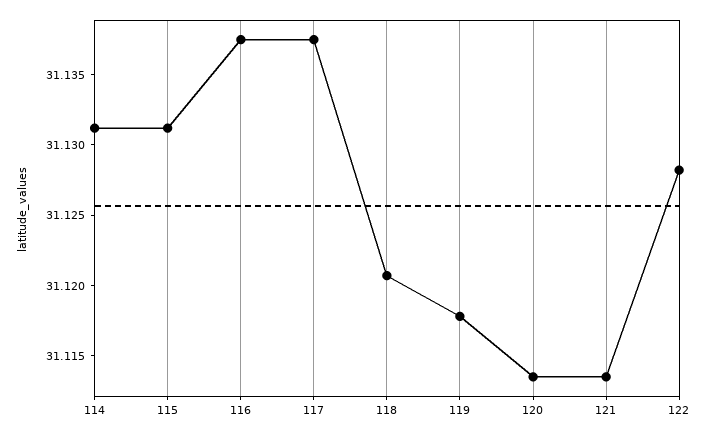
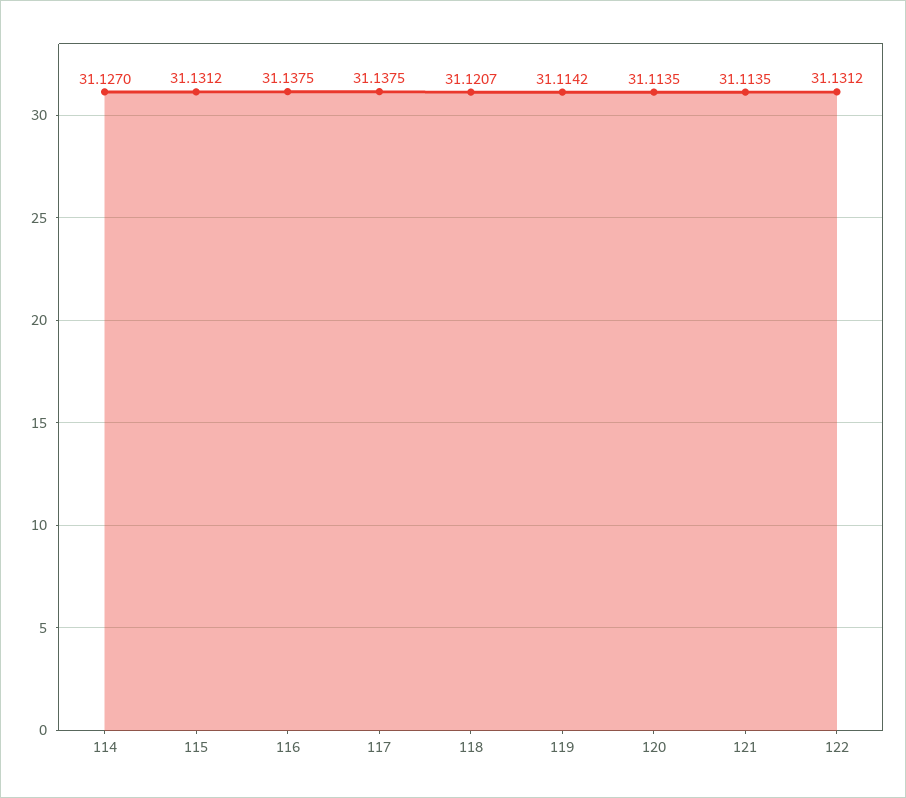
114: 31.131 -> 31.127
119: 31.118 -> 31.1142
122: 31.128 -> 31.1312

